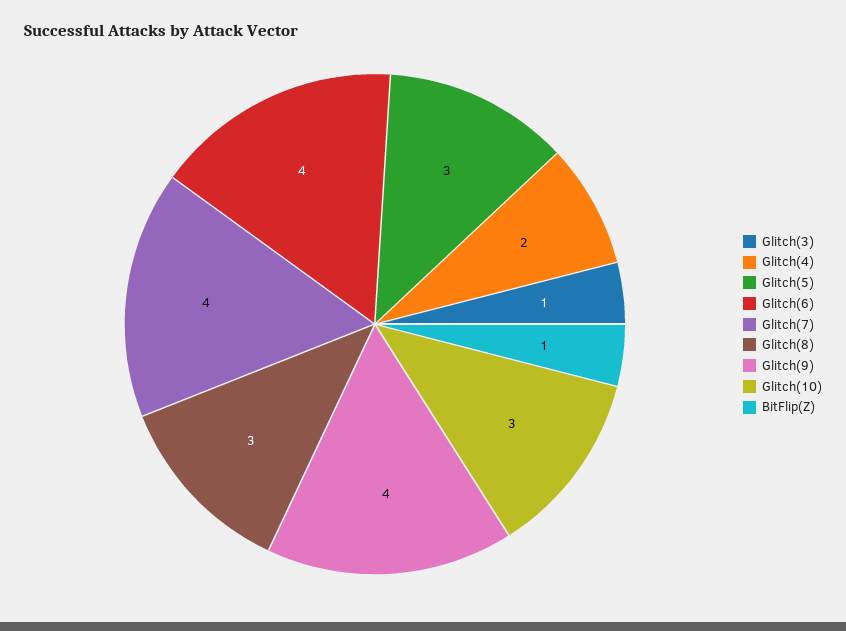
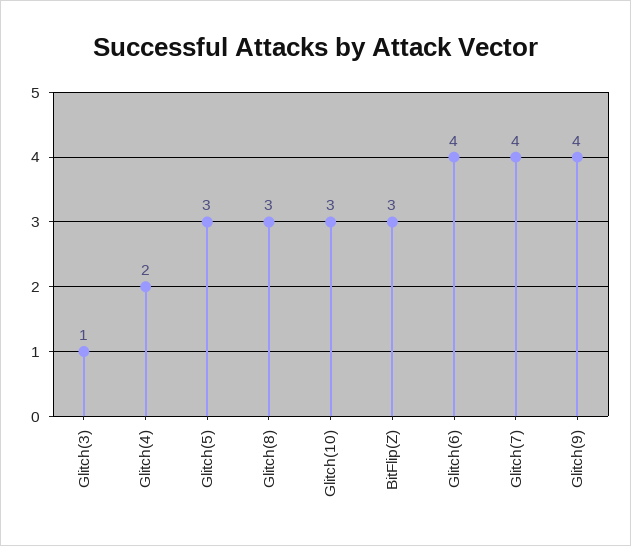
BitFlip(Z): 1 -> 3

